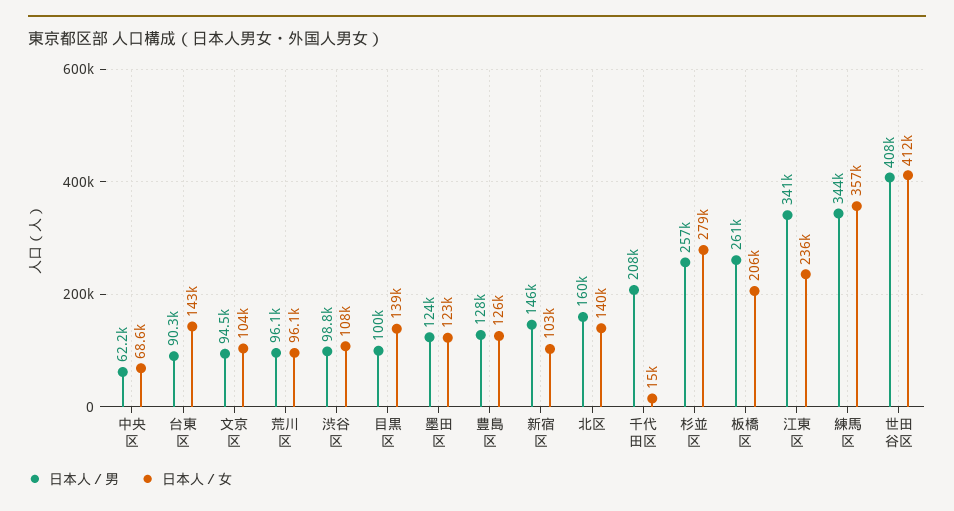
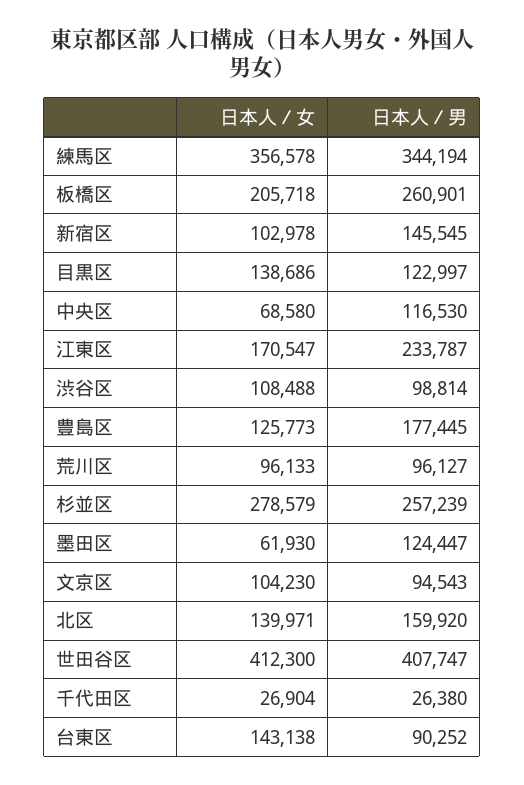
日本人／男, 中央区: 62200 -> 116530
日本人／男, 目黒区: 100000 -> 122997
日本人／女, 墨田区: 123000 -> 61930
日本人／男, 豊島区: 128000 -> 177445
日本人／男, 千代田区: 208000 -> 26380
日本人／女, 千代田区: 15000 -> 26904
日本人／男, 江東区: 341000 -> 233787
日本人／女, 江東区: 236000 -> 170547

